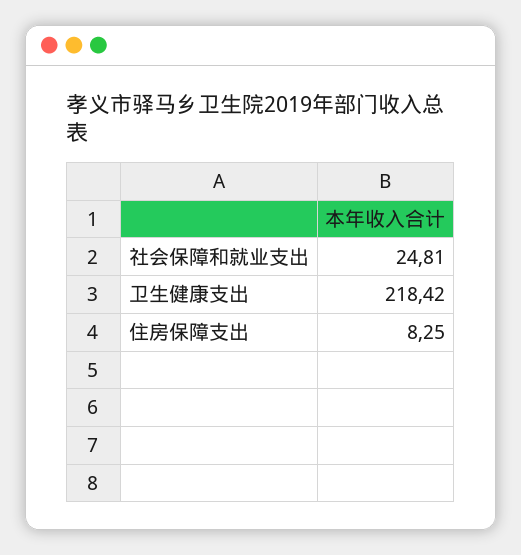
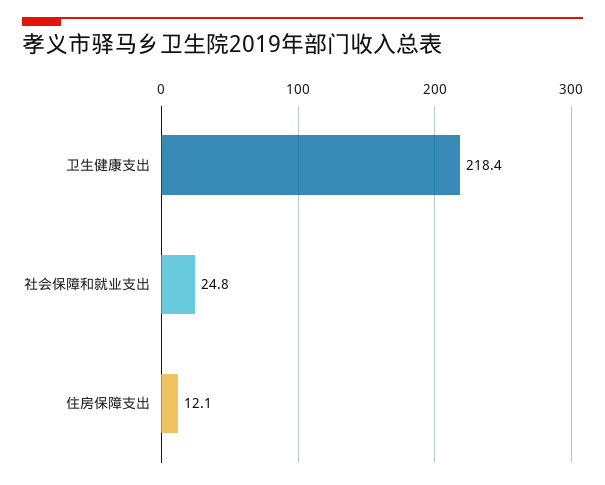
住房保障支出: 8.25 -> 12.1

